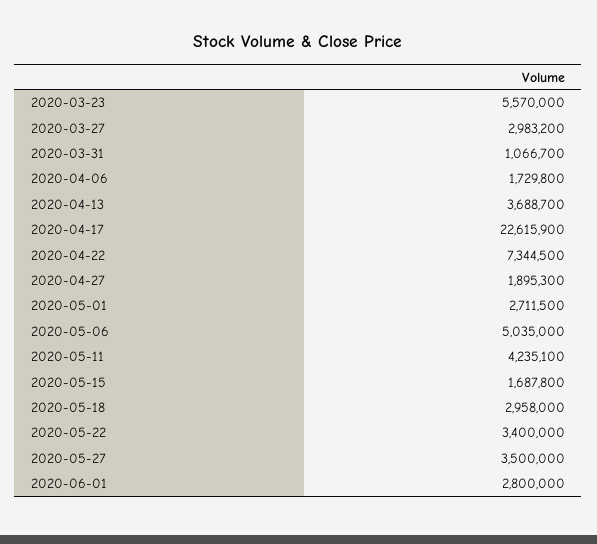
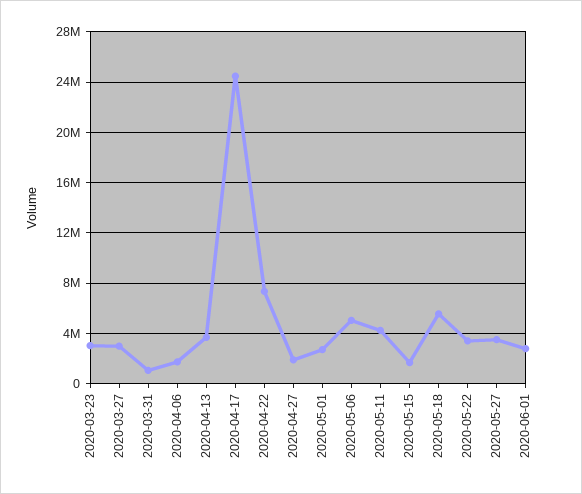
2020-03-23: 5570000 -> 3000000
2020-04-17: 22615900 -> 24500000
2020-05-18: 2958000 -> 5500000

